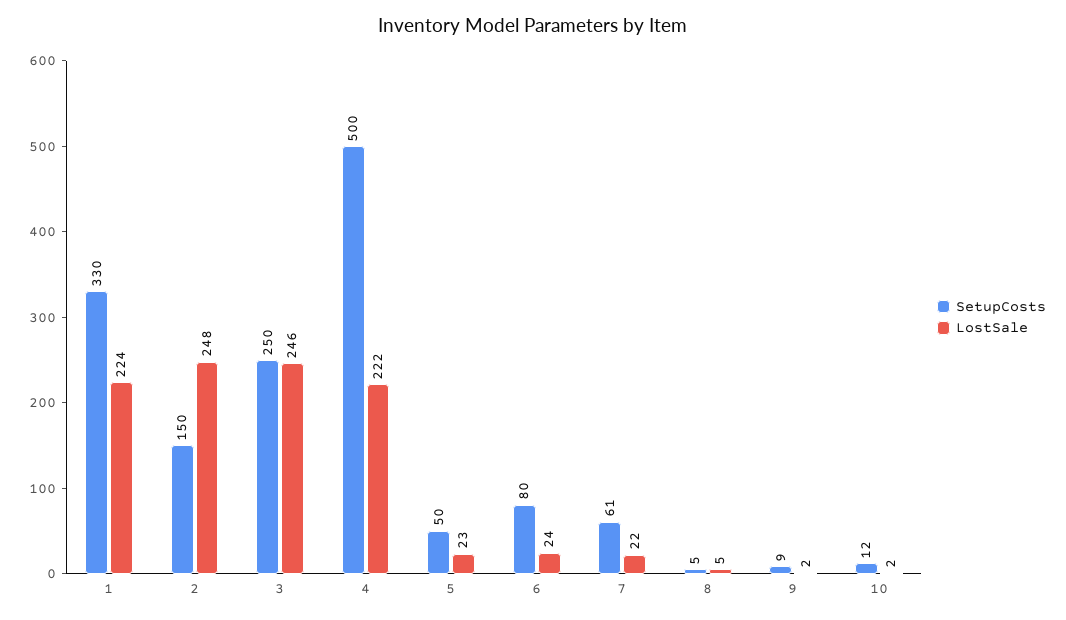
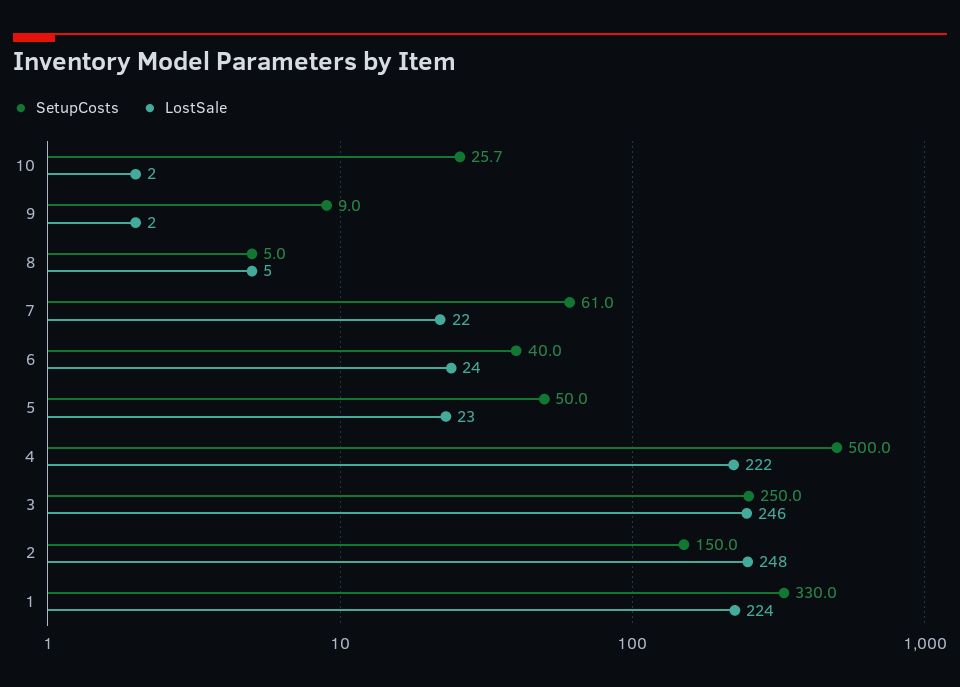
SetupCosts, 6: 80 -> 40
SetupCosts, 10: 12 -> 25.7

